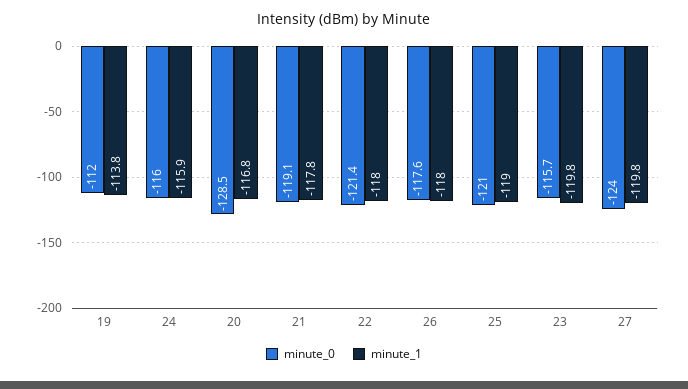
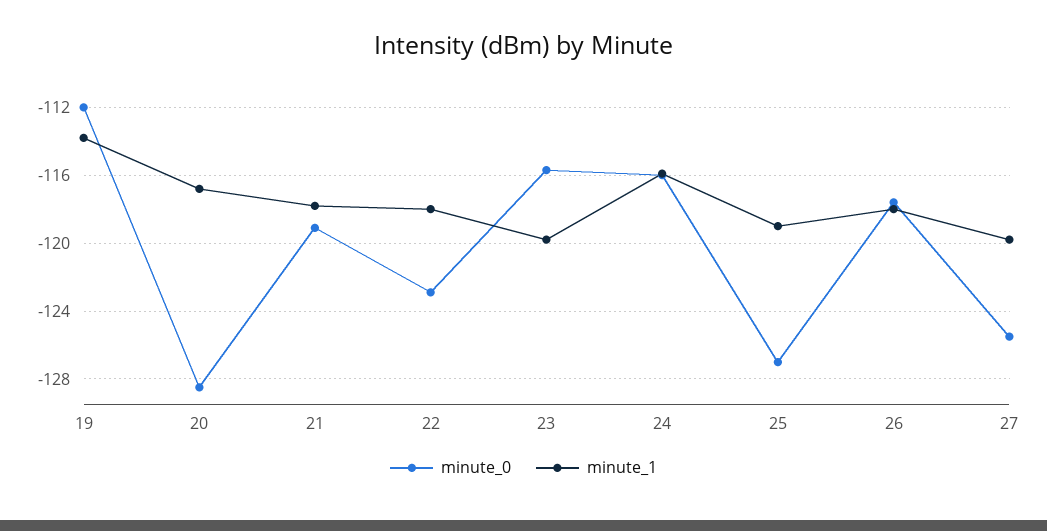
minute_0, 22: -121.4 -> -123
minute_0, 25: -121 -> -127
minute_0, 27: -124 -> -125.5

